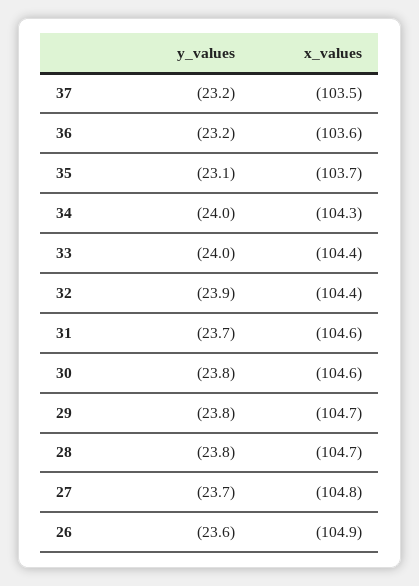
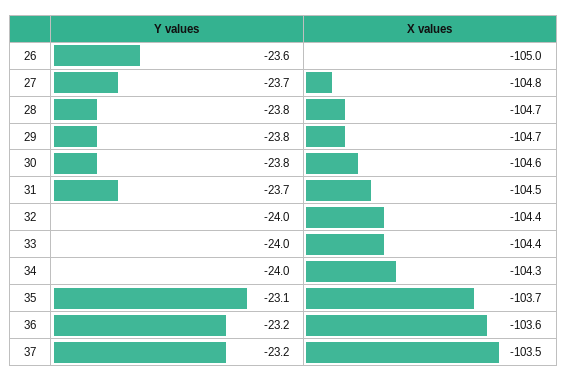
y_values, 32: -23.9 -> -24
x_values, 31: -104.6 -> -104.5
x_values, 26: -104.9 -> -105

